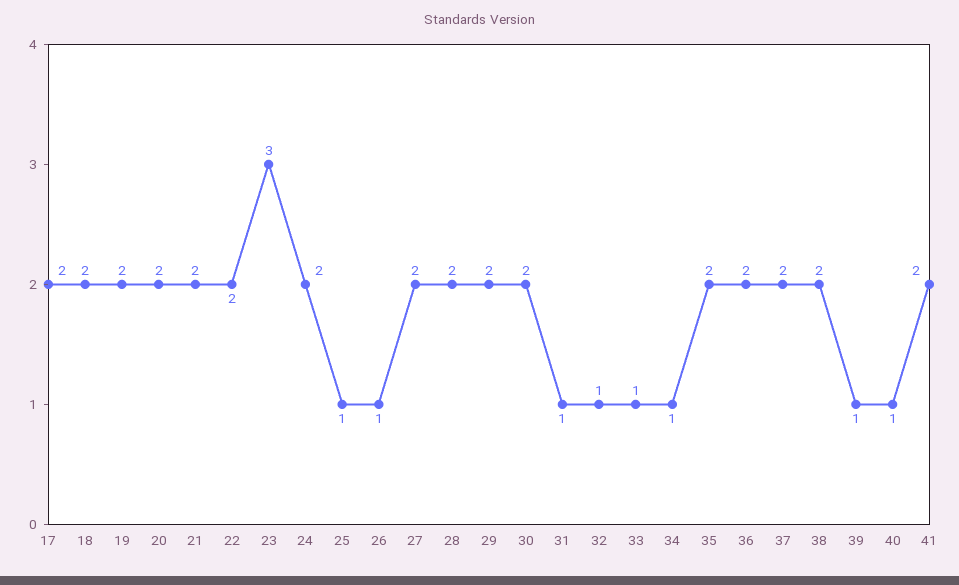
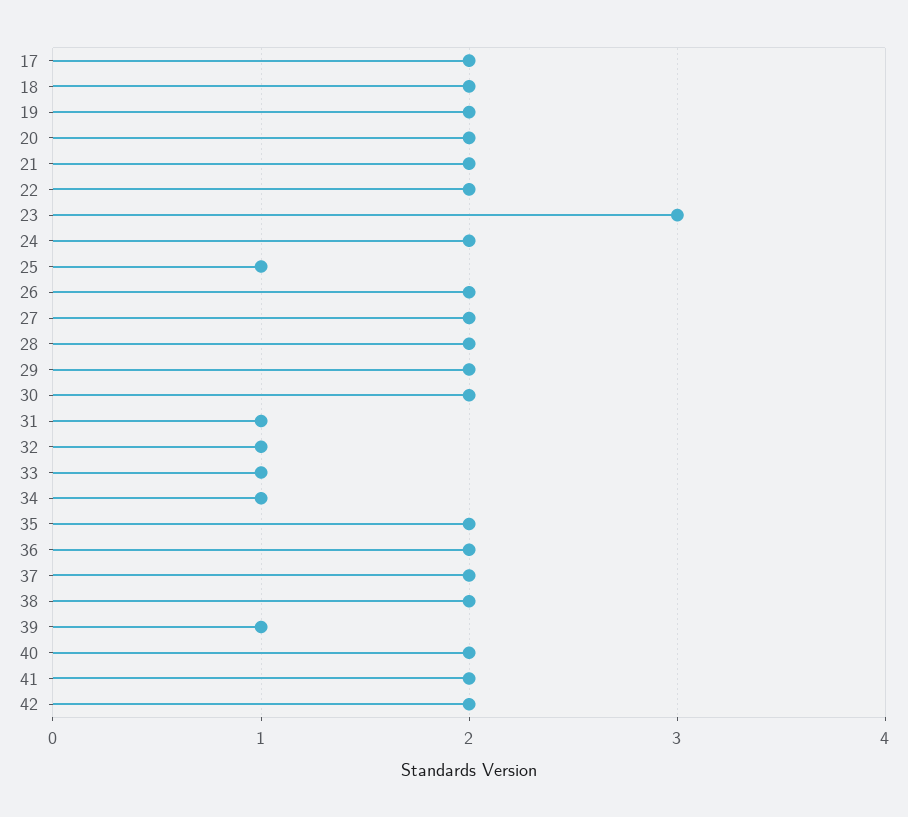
26: 1 -> 2
40: 1 -> 2
42: none -> 2

